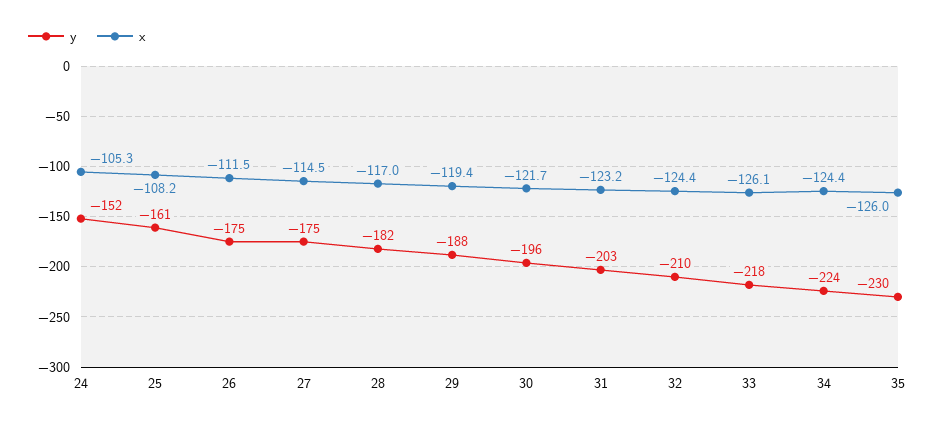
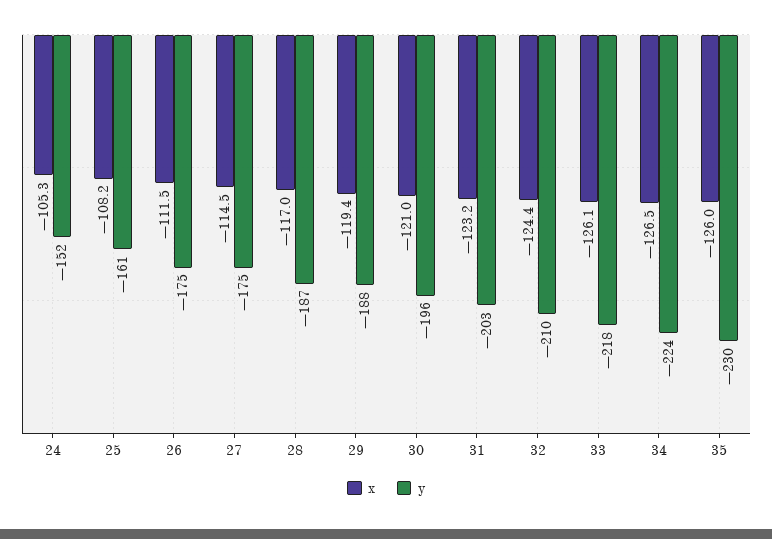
y, 28: -182 -> -187
x, 30: -121.7 -> -121
x, 34: -124.4 -> -126.5

